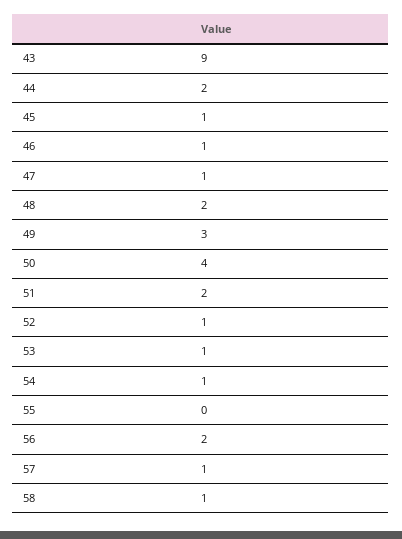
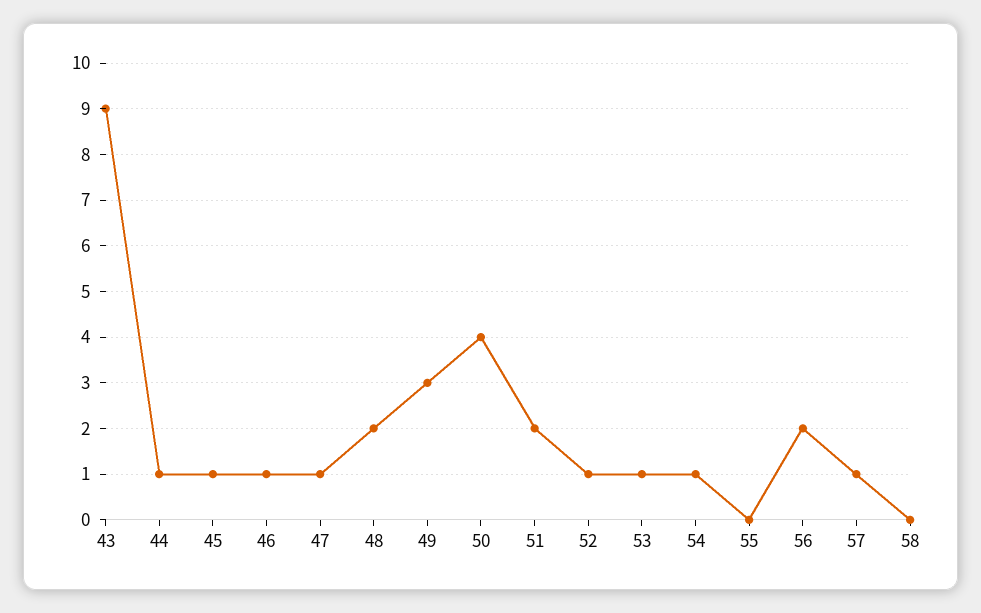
44: 2 -> 1
58: 1 -> 0

